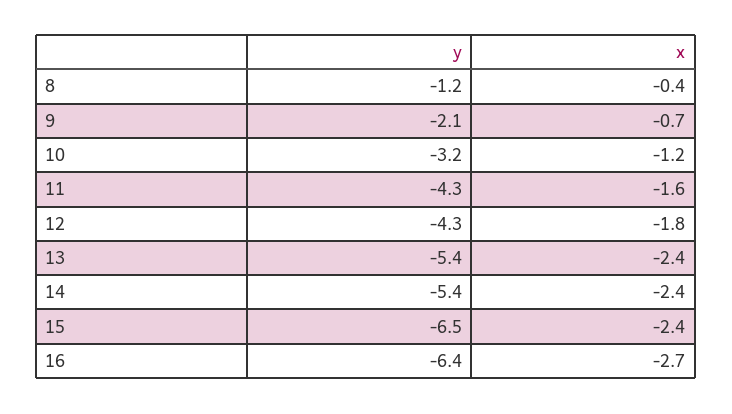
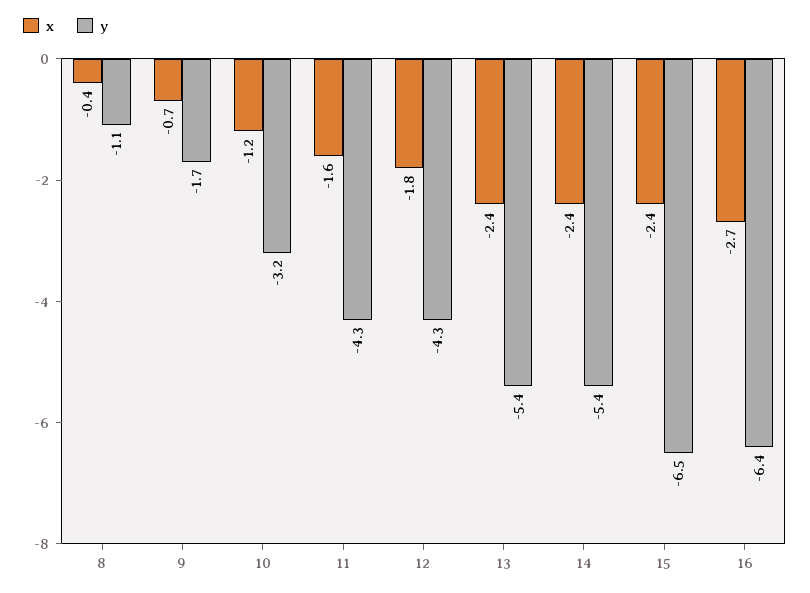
y, 8: -1.2 -> -1.1
y, 9: -2.1 -> -1.7

